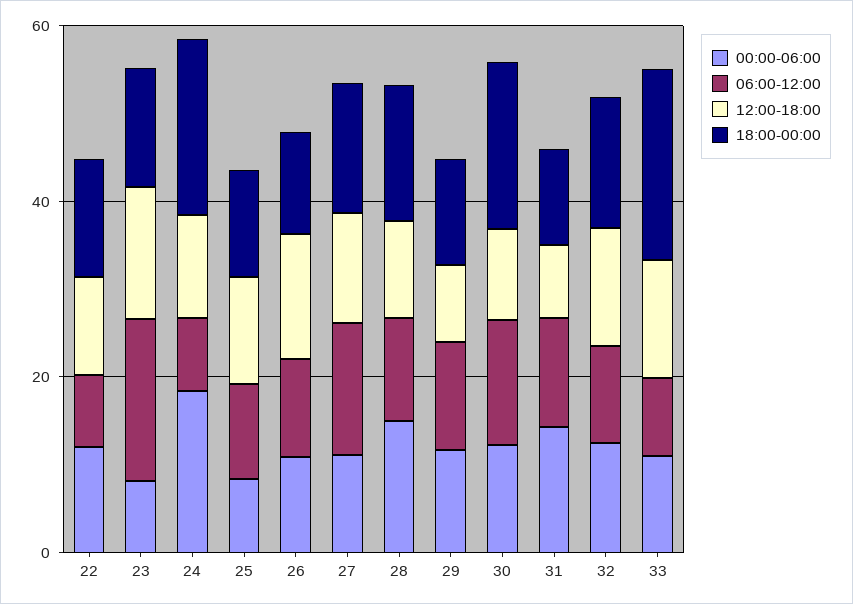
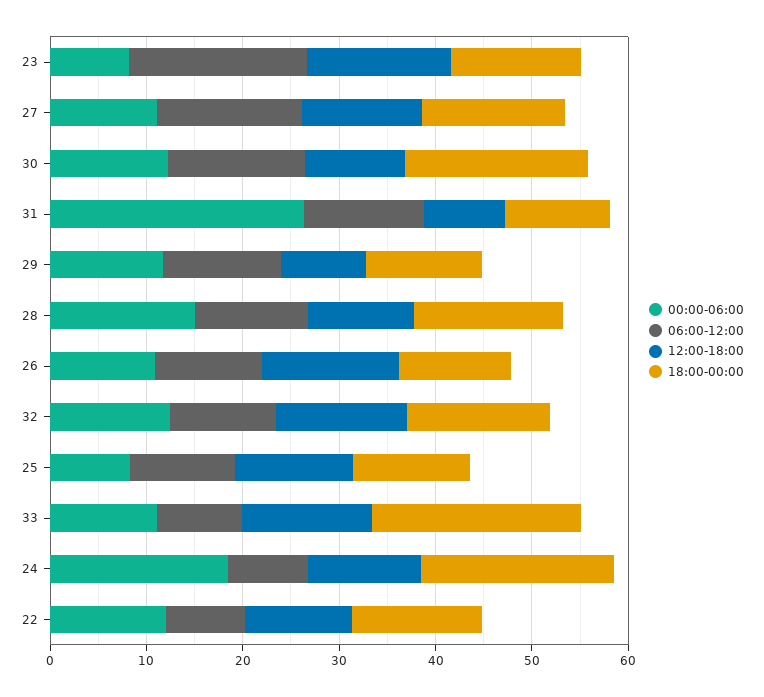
00:00-06:00, 31: 15 -> 26

